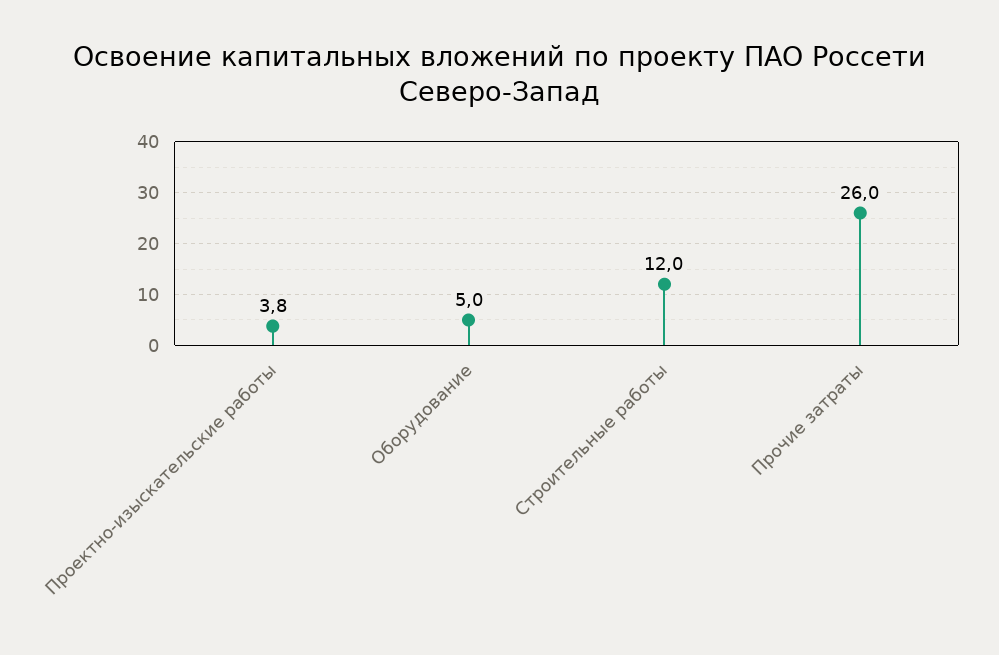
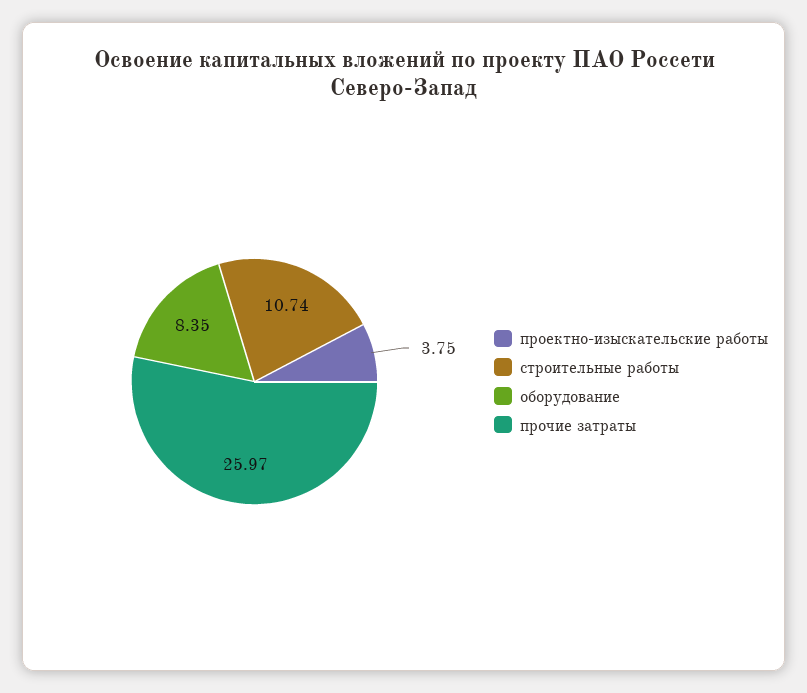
Оборудование: 5 -> 8.35
Строительные работы: 12 -> 10.74

